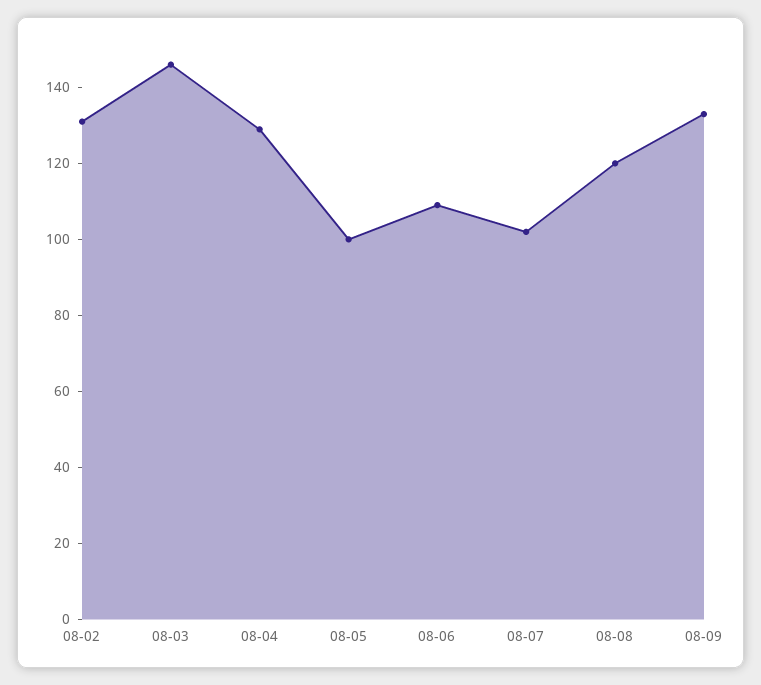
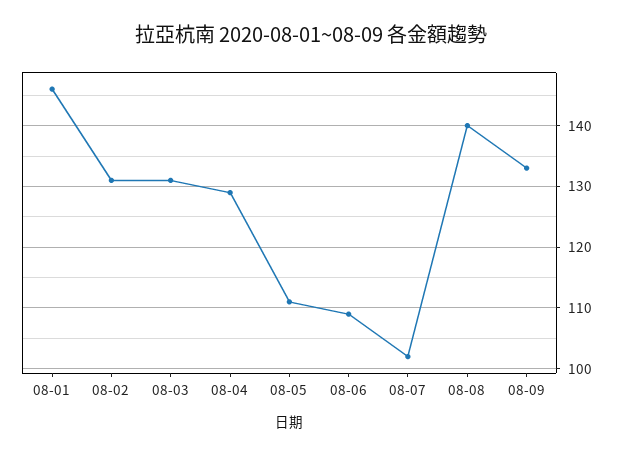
08-03: 145 -> 131
08-05: 100 -> 111
08-08: 120 -> 140
08-01: none -> 146

